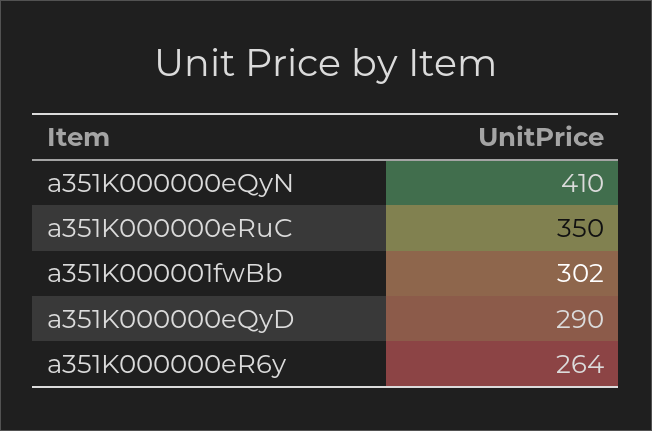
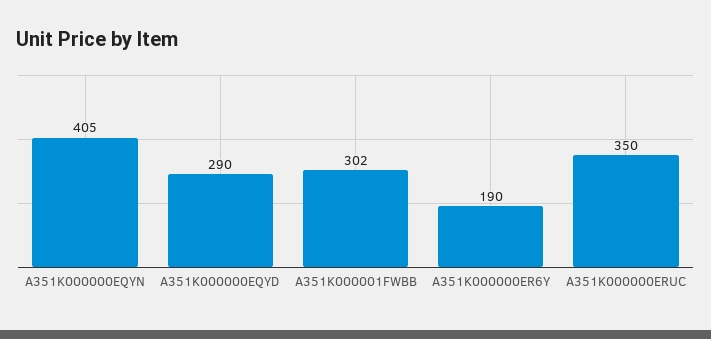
a351K000000eQyN: 410 -> 405
a351K000000eR6y: 264 -> 190

